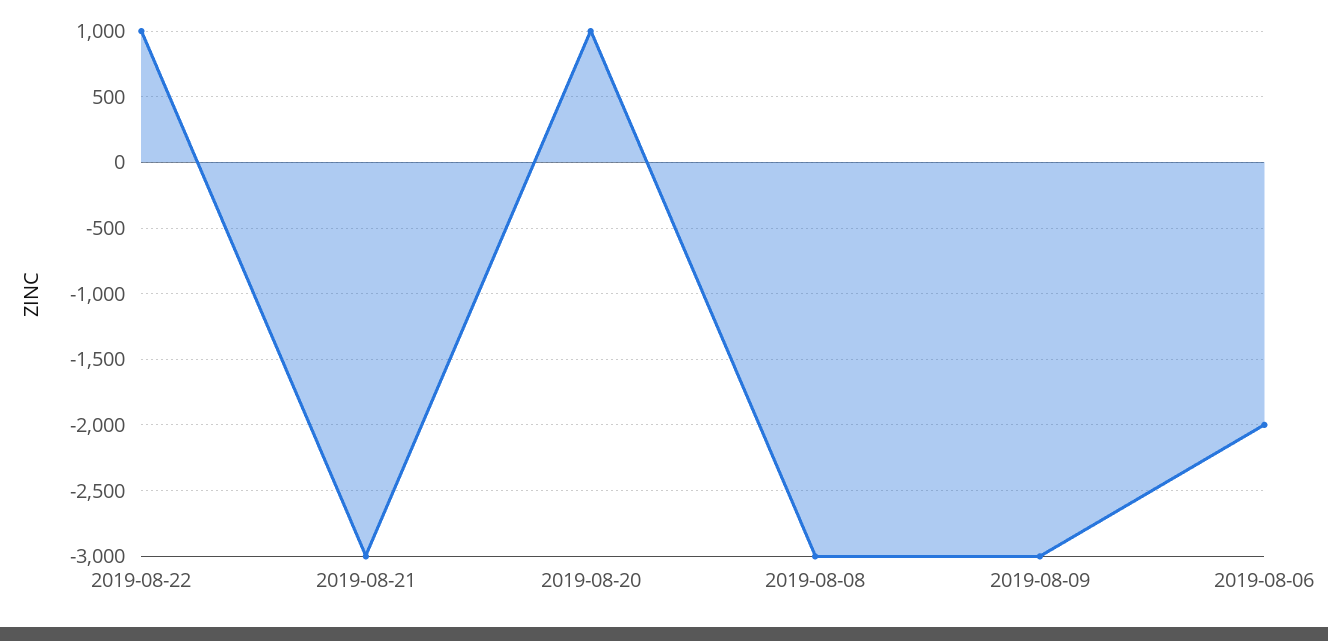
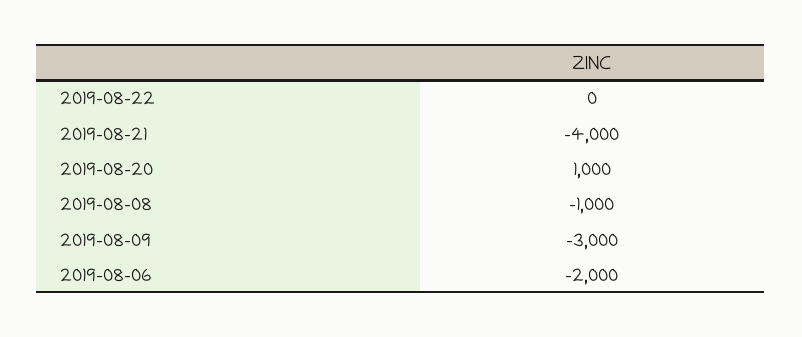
2019-08-22: 1000 -> 0
2019-08-21: -3000 -> -4000
2019-08-08: -3000 -> -1000

